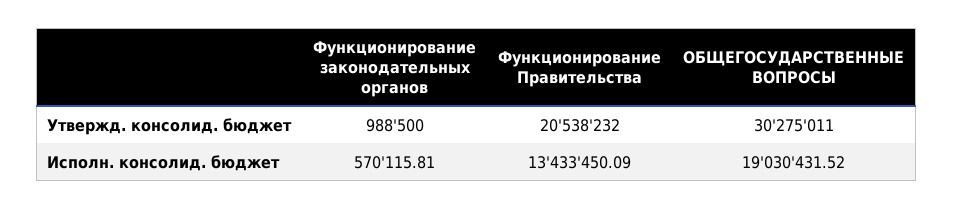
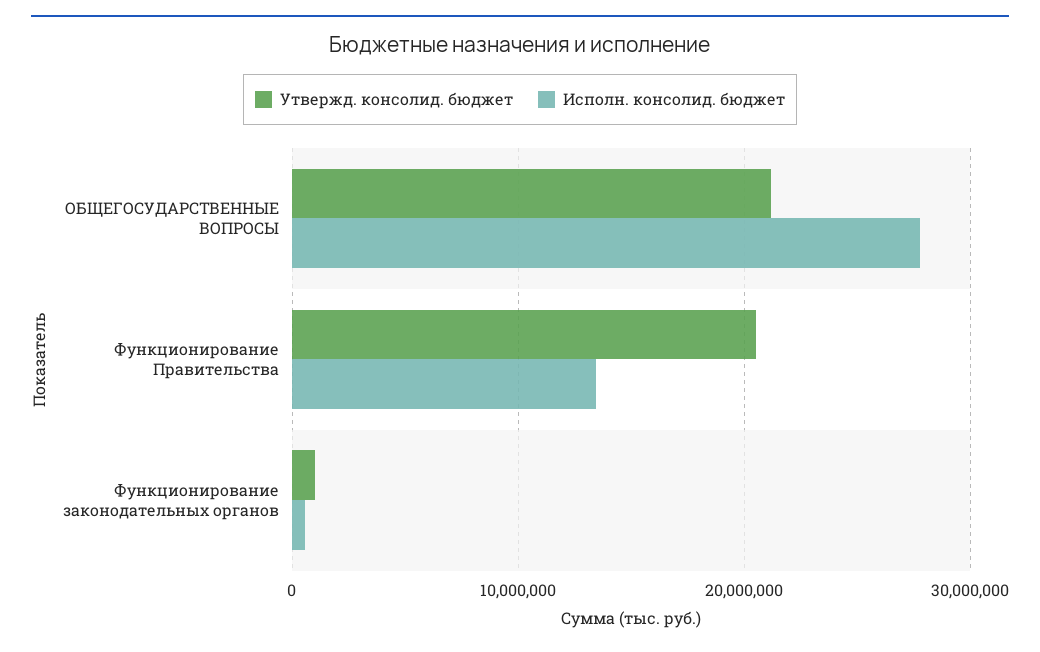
Утвержд. консолид. бюджет, ОБЩЕГОСУДАРСТВЕННЫЕ ВОПРОСЫ: 30275011 -> 21000000
Исполн. консолид. бюджет, ОБЩЕГОСУДАРСТВЕННЫЕ ВОПРОСЫ: 19030431.52 -> 28000000

